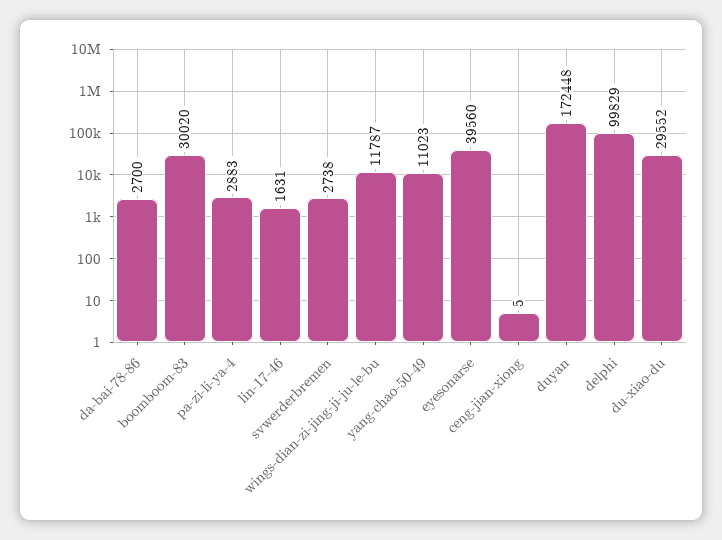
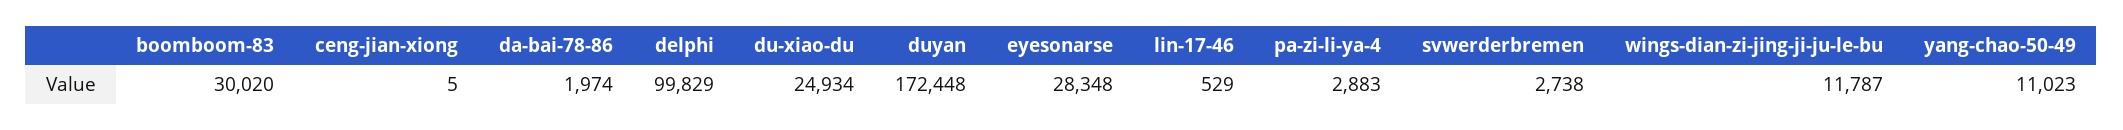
da-bai-78-86: 2700 -> 1974
lin-17-46: 1631 -> 529
eyesonarse: 39560 -> 28348
du-xiao-du: 29552 -> 24934

